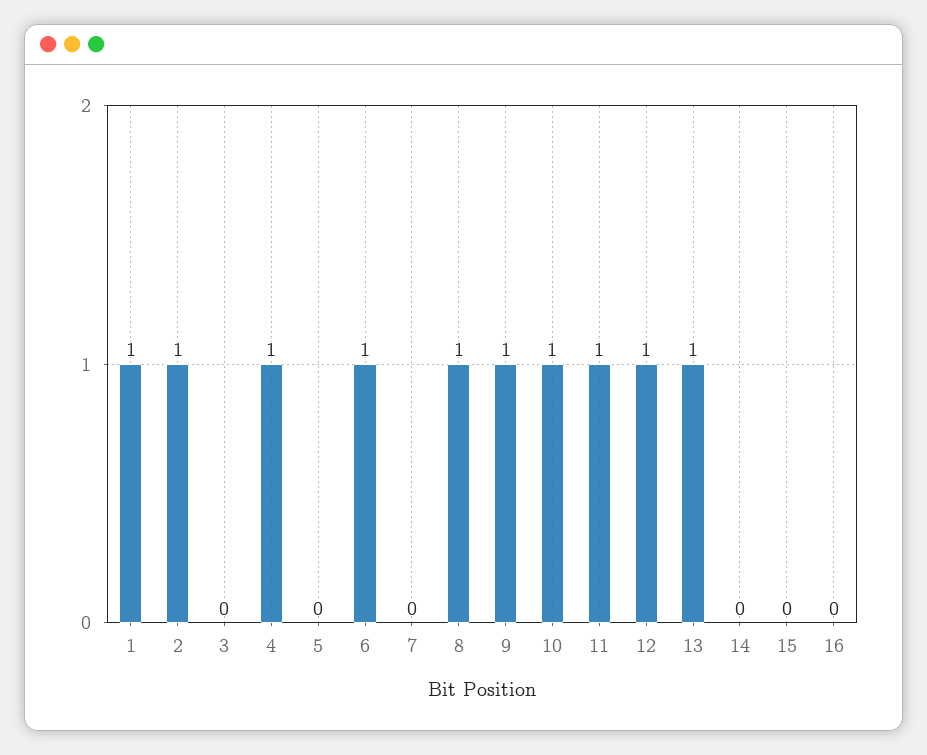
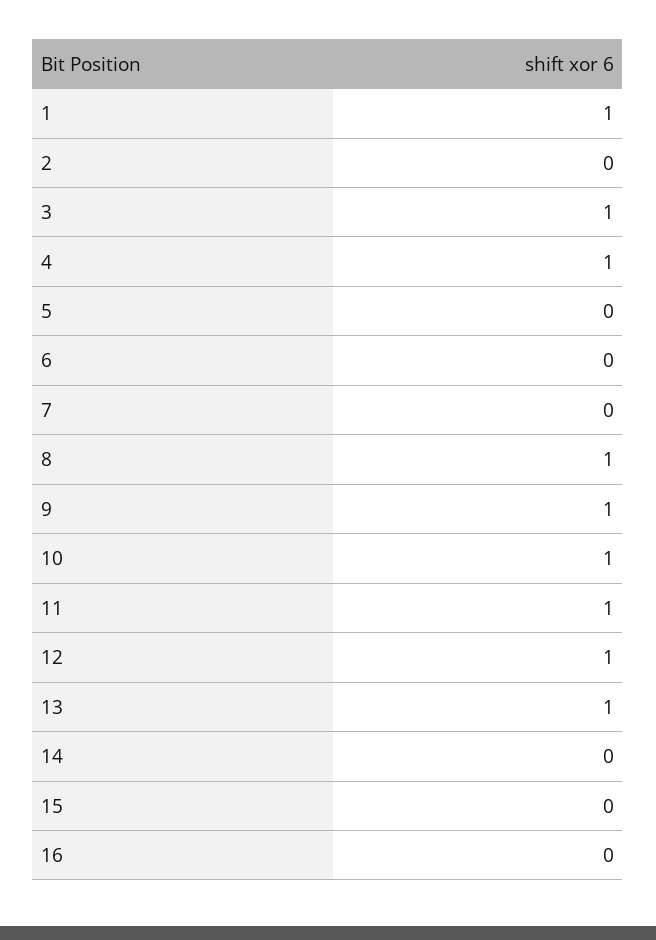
2: 1 -> 0
3: 0 -> 1
6: 1 -> 0

